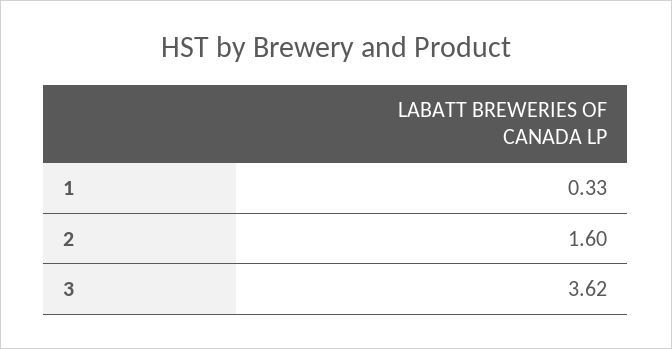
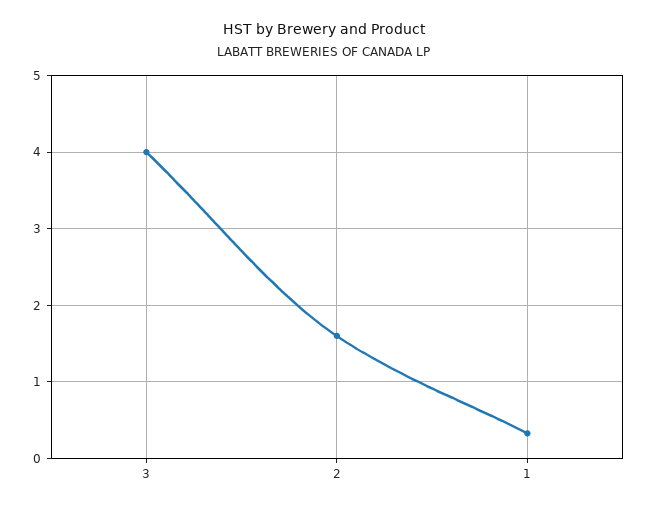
3: 3.62 -> 4

